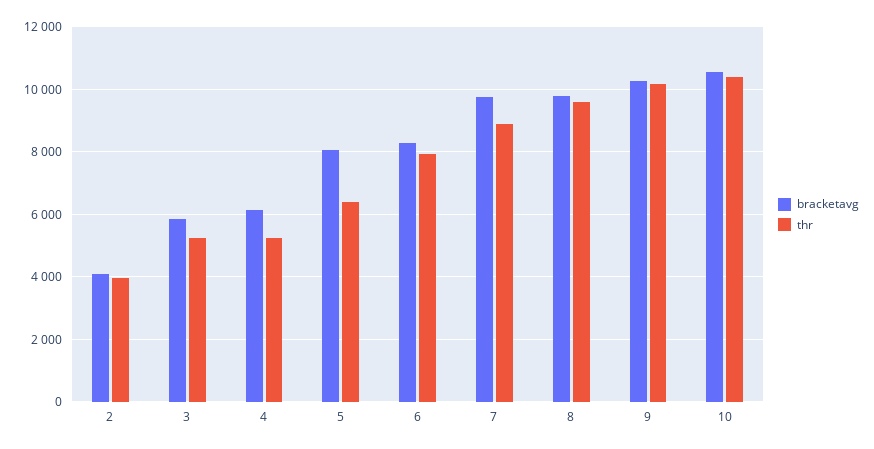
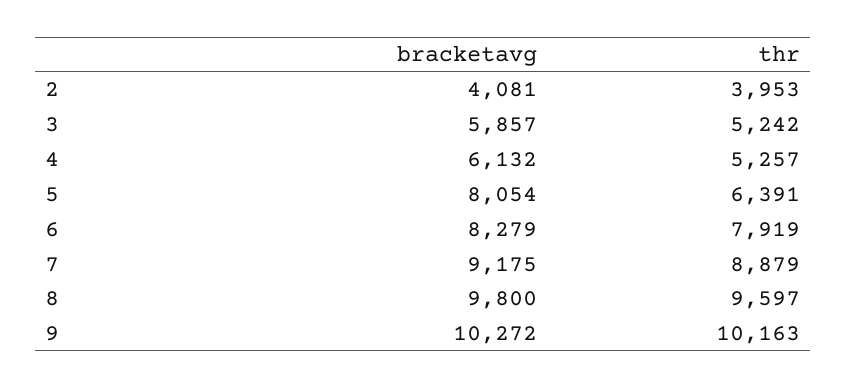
bracketavg, 7: 9800 -> 9175
bracketavg, 10: 10600 -> none
thr, 10: 10400 -> none

